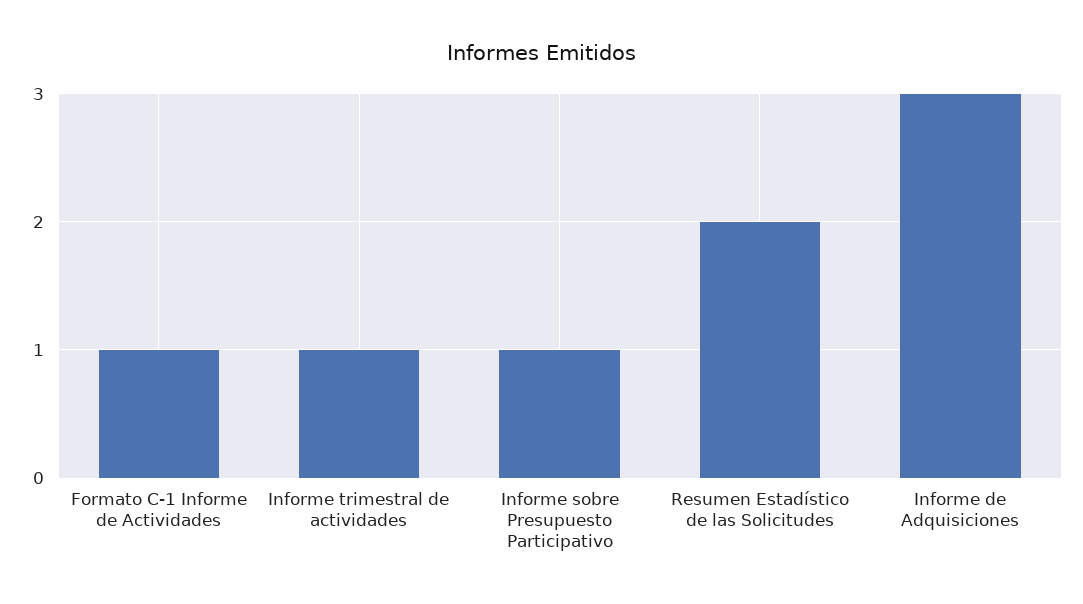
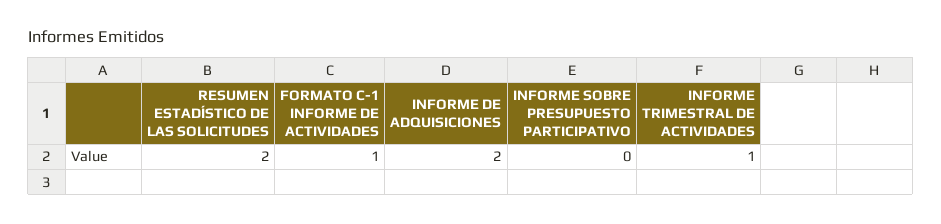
Informe sobre Presupuesto Participativo: 1 -> 0
Informe de Adquisiciones: 3 -> 2

